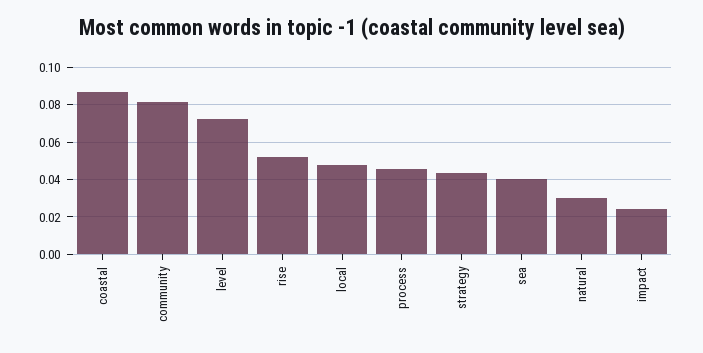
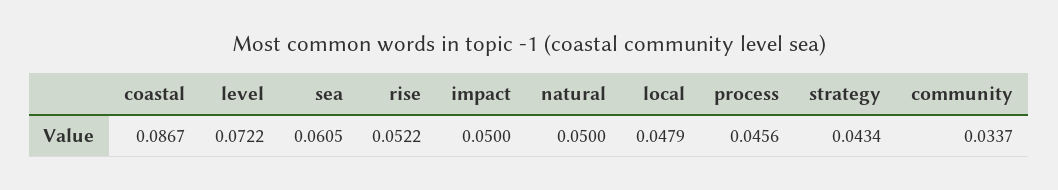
community: 0.08 -> 0.0337
sea: 0.04 -> 0.0605
natural: 0.03 -> 0.05
impact: 0.025 -> 0.05

